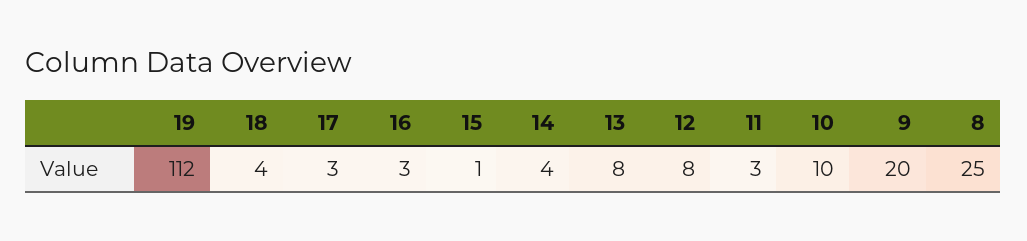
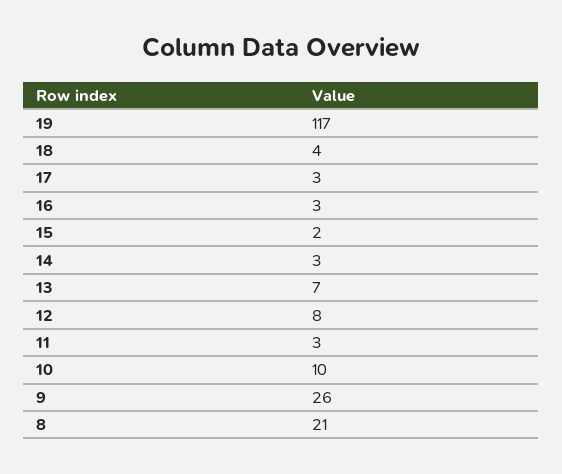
19: 112 -> 117
15: 1 -> 2
14: 4 -> 3
13: 8 -> 7
9: 20 -> 26
8: 25 -> 21

